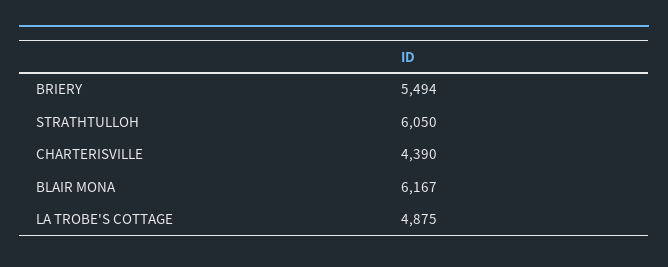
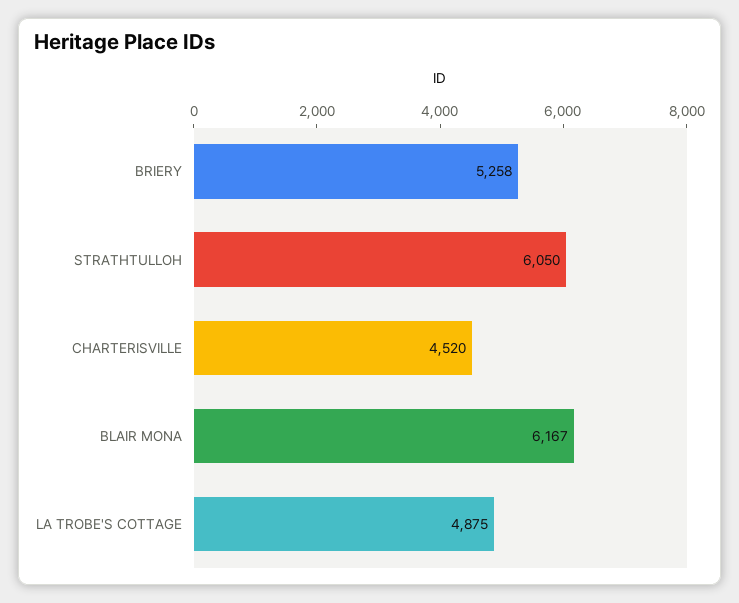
BRIERY: 5494 -> 5258
CHARTERISVILLE: 4390 -> 4520

